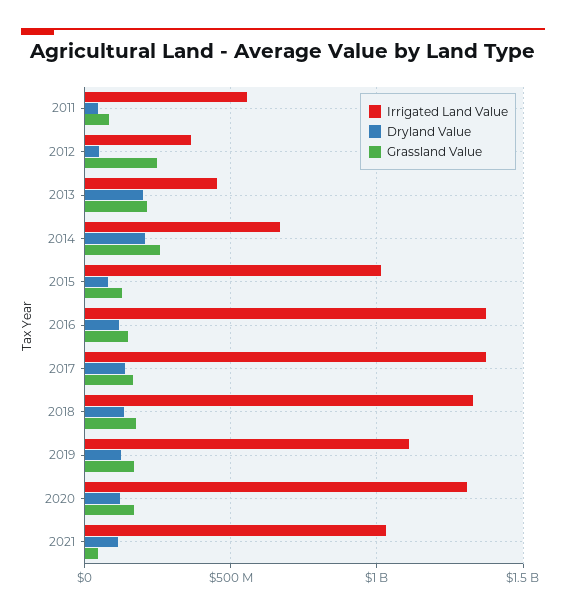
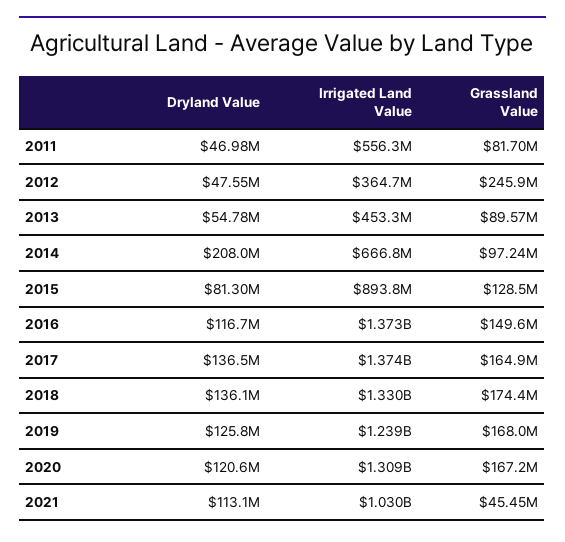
Dryland Value, 2013: 200000000 -> 54780000
Grassland Value, 2013: 200000000 -> 89570000
Grassland Value, 2014: 250000000 -> 97240000
Irrigated Land Value, 2015: 1000000000 -> 893800000
Irrigated Land Value, 2019: 1100000000 -> 1239000000

